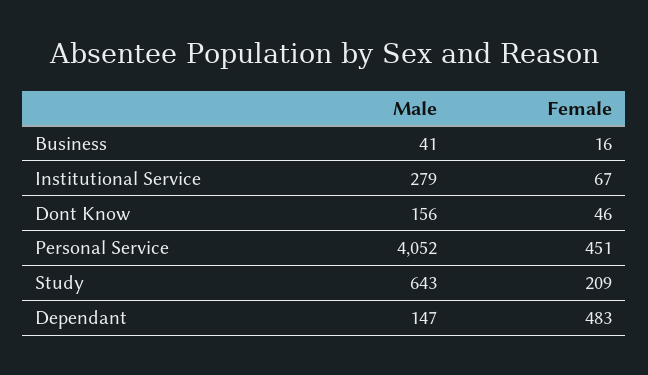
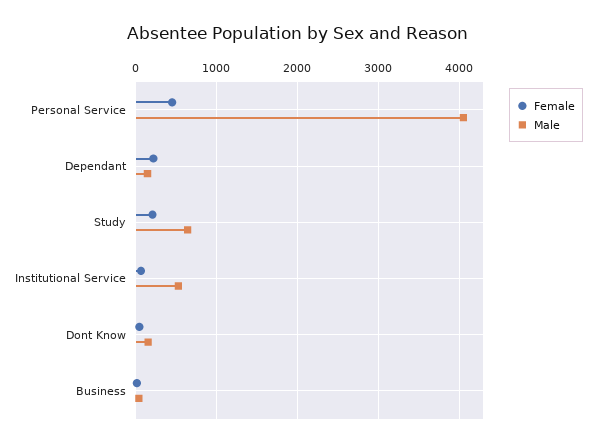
Male, Institutional Service: 279 -> 500
Female, Dependant: 483 -> 200

